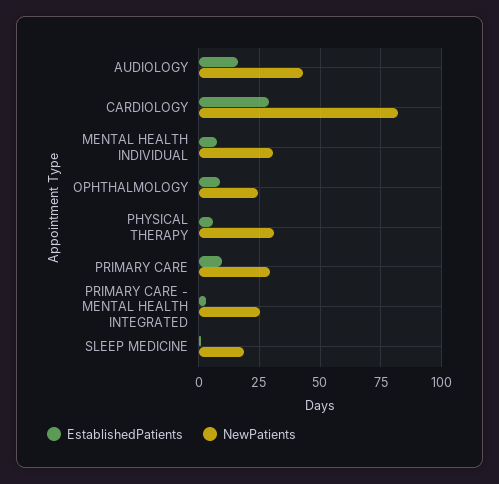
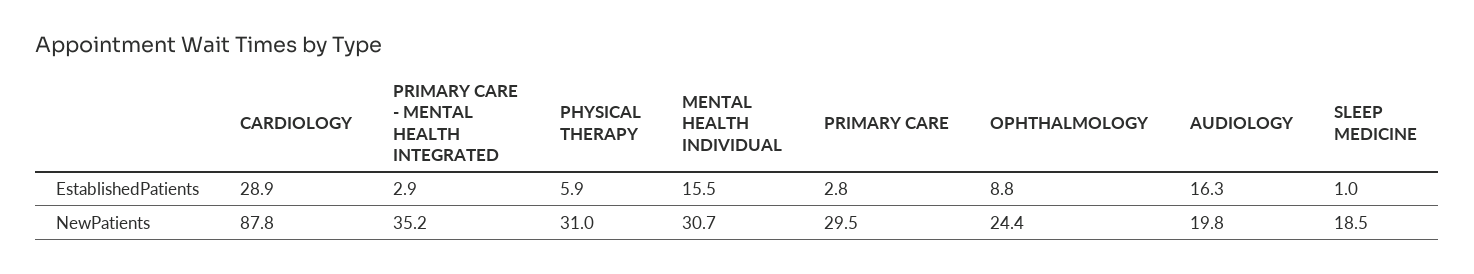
NewPatients, AUDIOLOGY: 42.5 -> 19.8
NewPatients, CARDIOLOGY: 82.5 -> 87.8
EstablishedPatients, MENTAL HEALTH INDIVIDUAL: 7.5 -> 15.5
EstablishedPatients, PRIMARY CARE: 10 -> 2.8
NewPatients, PRIMARY CARE - MENTAL HEALTH INTEGRATED: 25 -> 35.2

